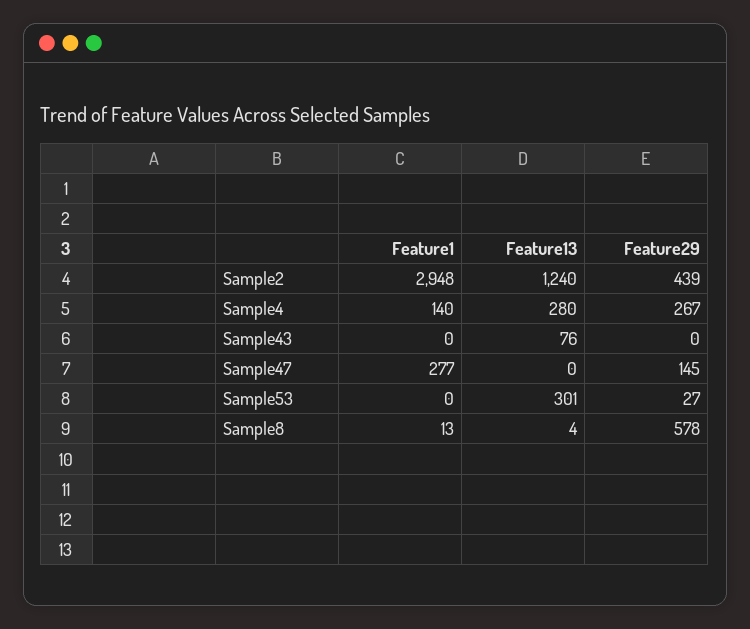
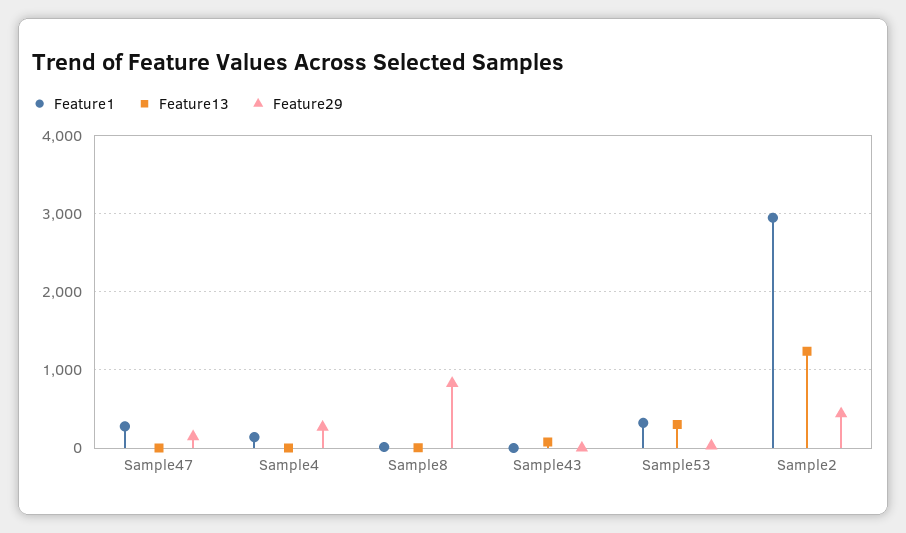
Feature13, Sample4: 280 -> 0
Feature1, Sample53: 0 -> 300
Feature29, Sample8: 578 -> 800

